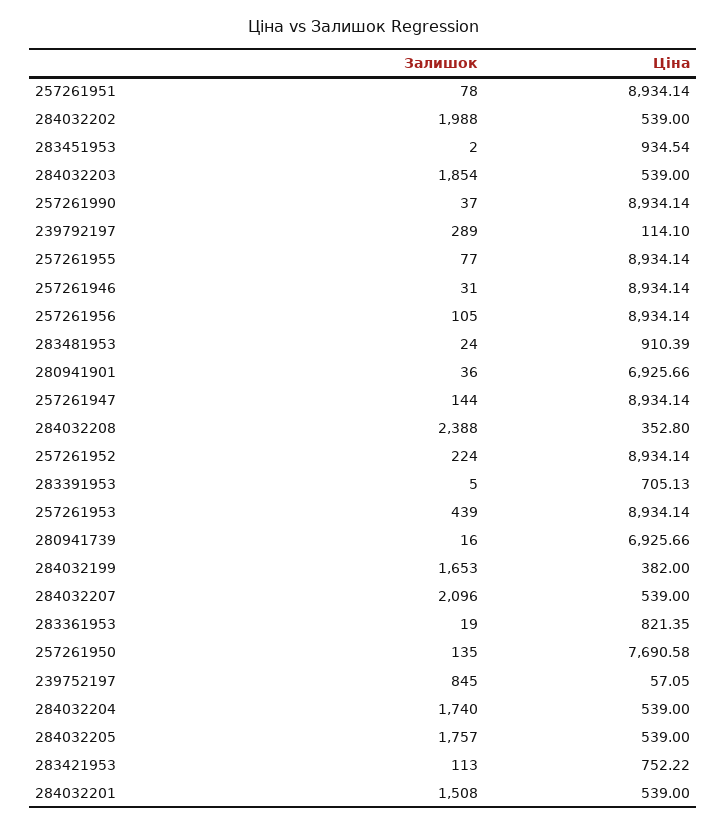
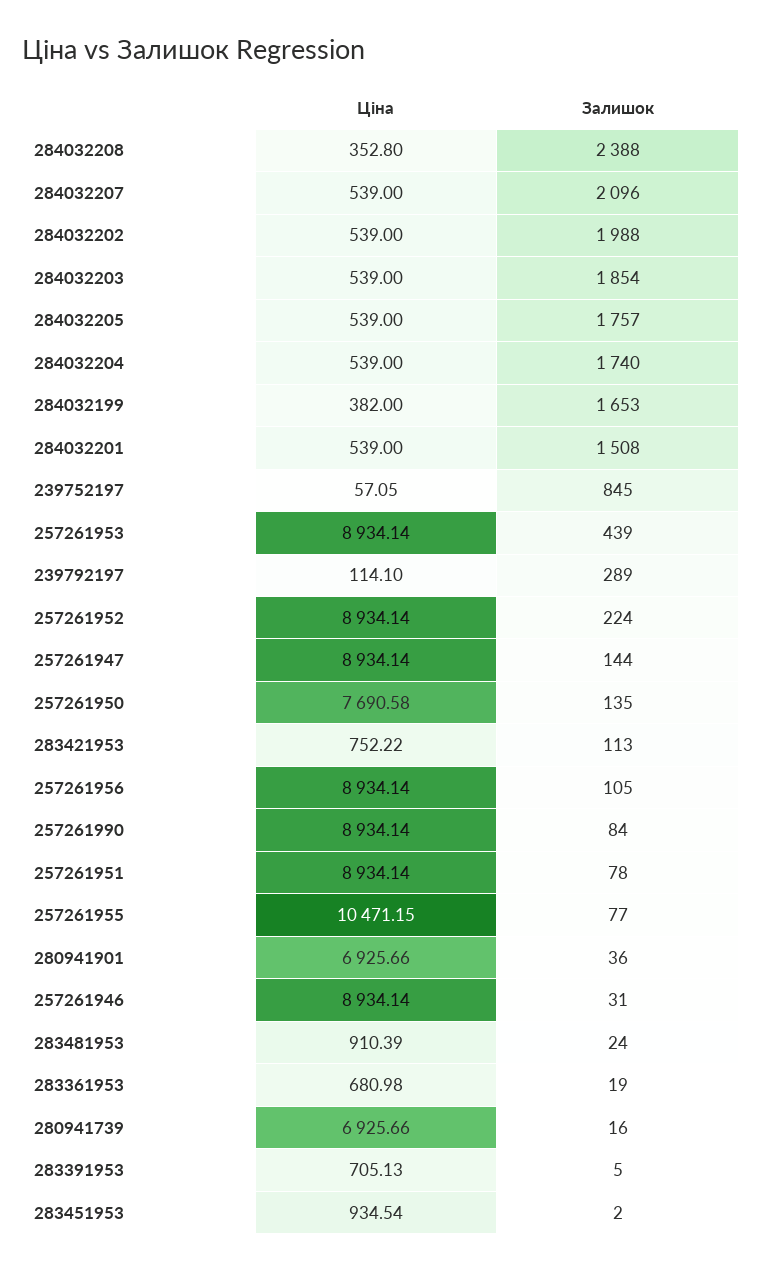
Залишок, 257261990: 37 -> 84
Ціна, 257261955: 8934.14 -> 10471.15
Ціна, 283361953: 821.35 -> 680.98

